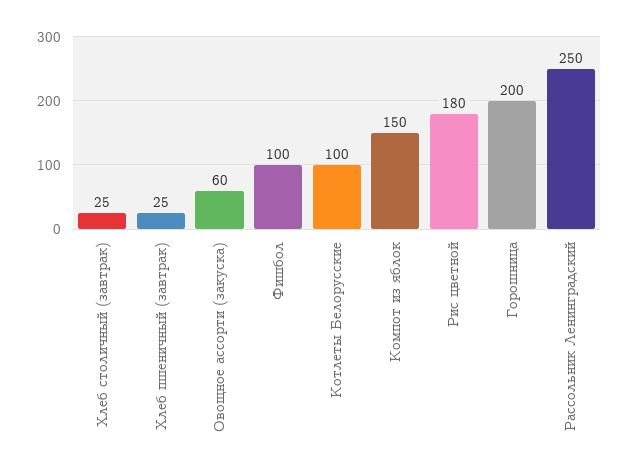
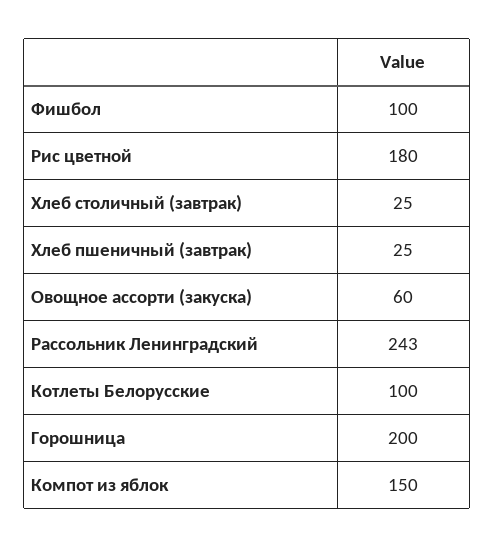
Рассольник Ленинградский: 250 -> 243

